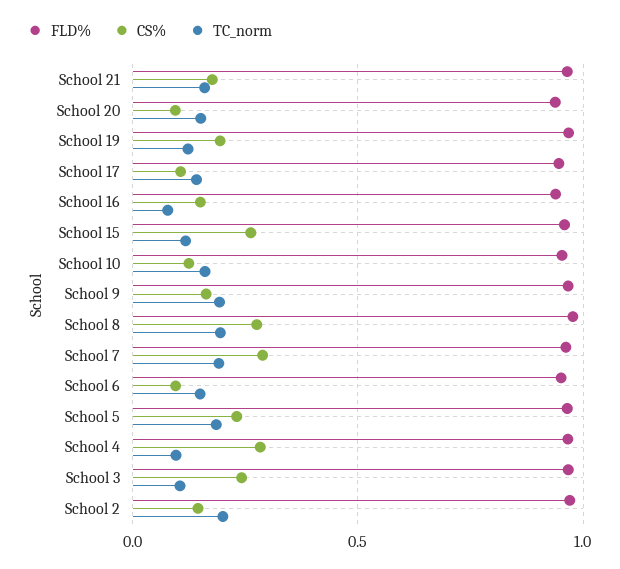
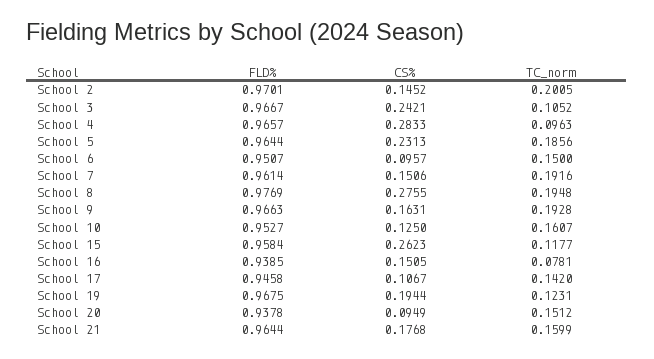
CS%, School 7: 0.3 -> 0.1506

